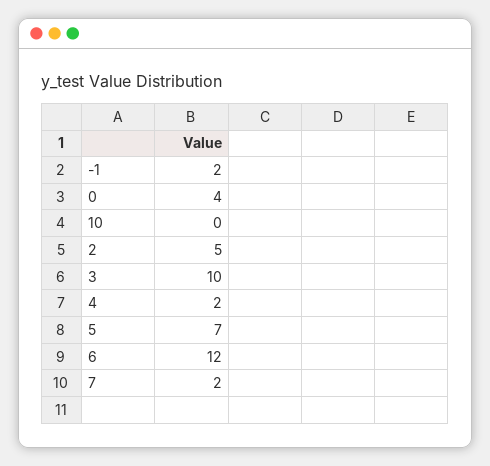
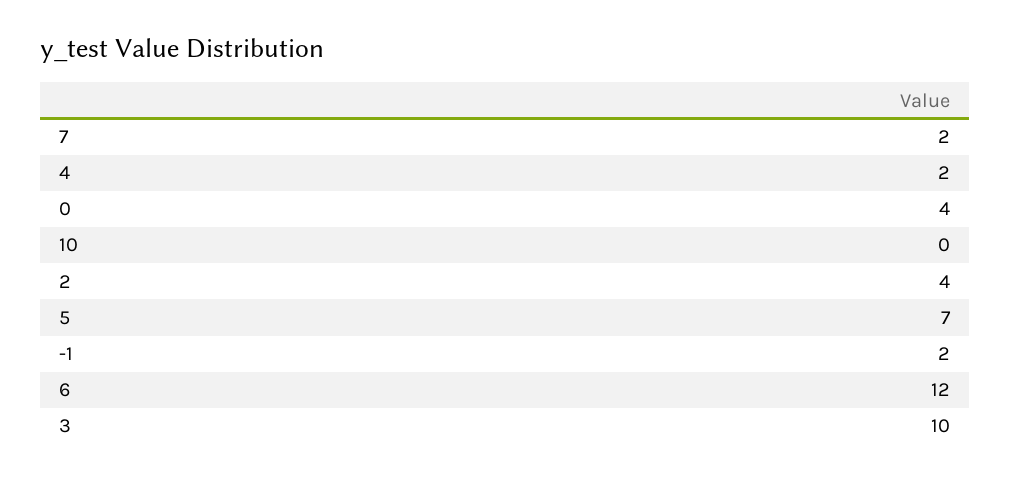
2: 5 -> 4

